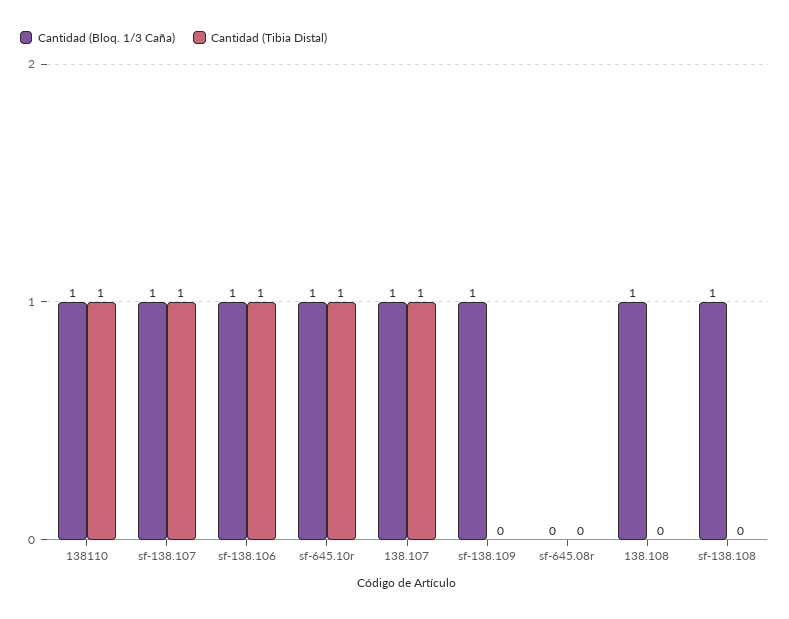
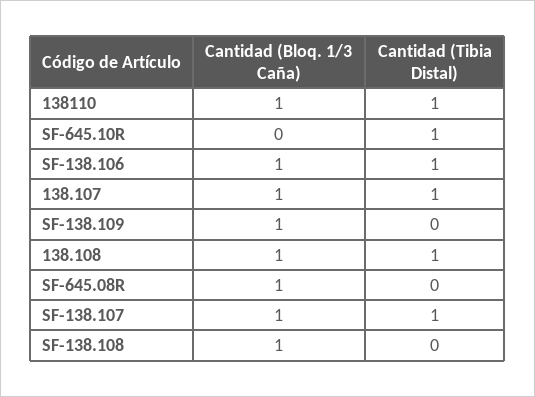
Cantidad (Bloq. 1/3 Caña), sf-645.10r: 1 -> 0
Cantidad (Bloq. 1/3 Caña), sf-645.08r: 0 -> 1
Cantidad (Tibia Distal), 138.108: 0 -> 1

